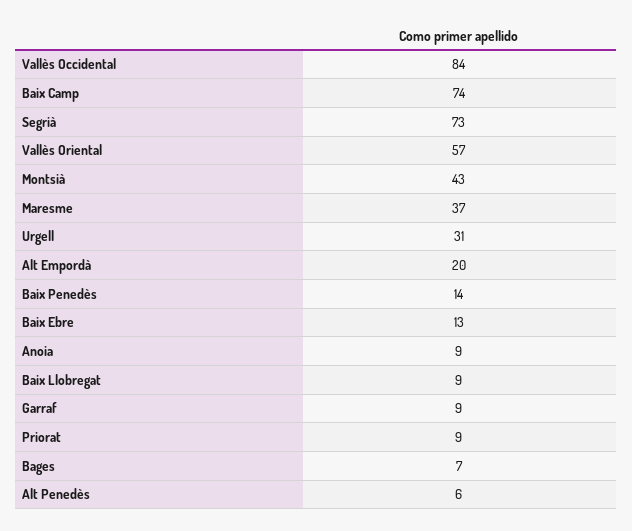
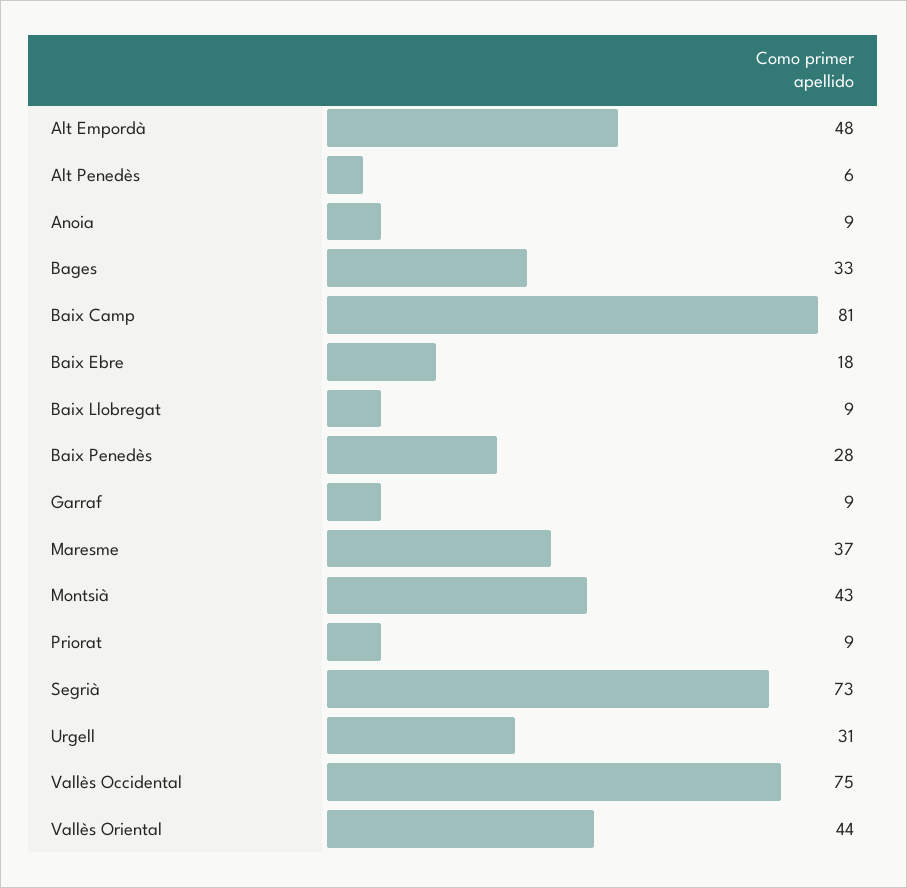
Vallès Occidental: 84 -> 75
Baix Camp: 74 -> 81
Vallès Oriental: 57 -> 44
Alt Empordà: 20 -> 48
Baix Penedès: 14 -> 28
Baix Ebre: 13 -> 18
Bages: 7 -> 33

